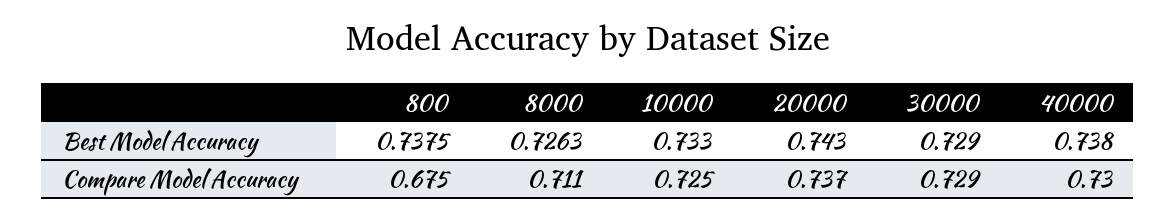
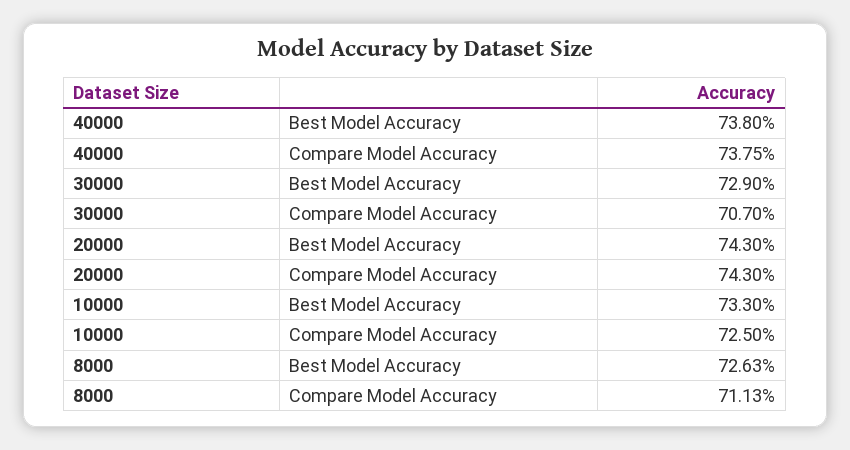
800, Best Model Accuracy: 0.7375 -> none
800, Compare Model Accuracy: 0.675 -> none
20000, Compare Model Accuracy: 0.737 -> 0.743
30000, Compare Model Accuracy: 0.729 -> 0.707
40000, Compare Model Accuracy: 0.73 -> 0.7375

